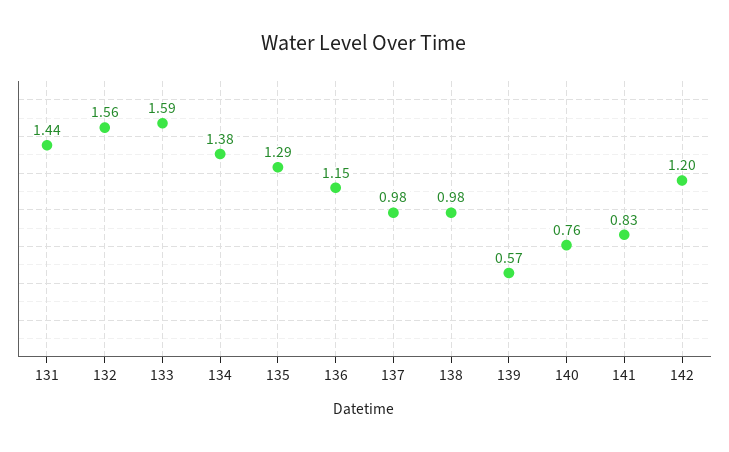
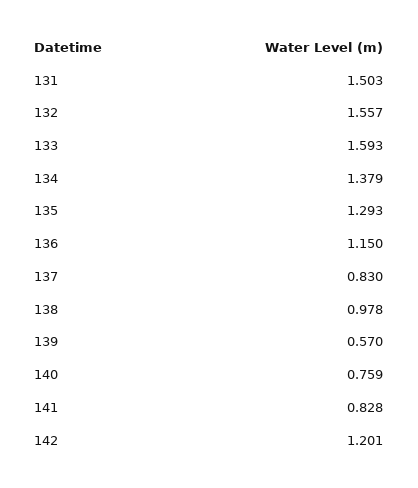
131: 1.44 -> 1.503
137: 0.98 -> 0.83

